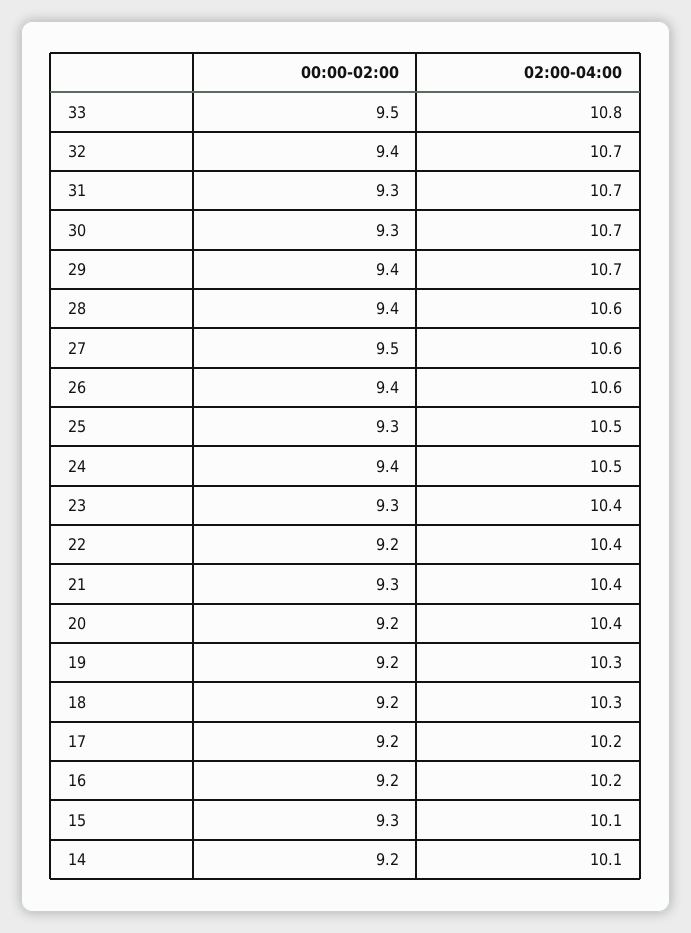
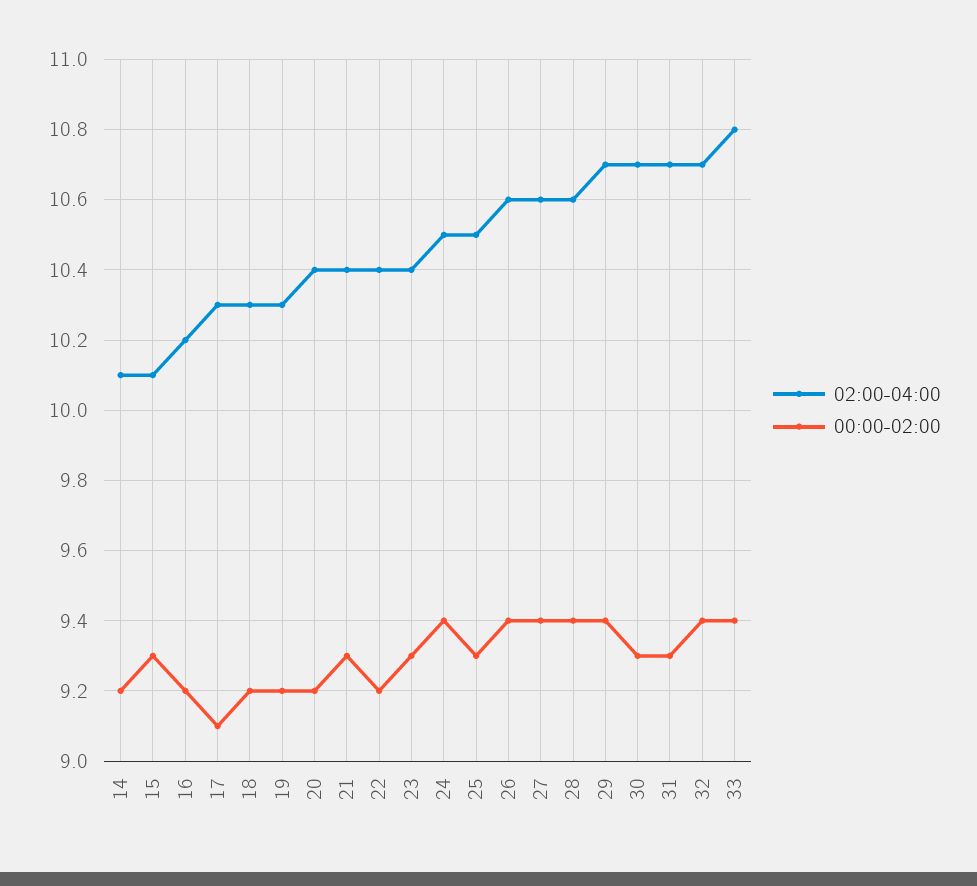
00:00-02:00, 33: 9.5 -> 9.4
00:00-02:00, 27: 9.5 -> 9.4
00:00-02:00, 17: 9.2 -> 9.1
02:00-04:00, 17: 10.2 -> 10.3

